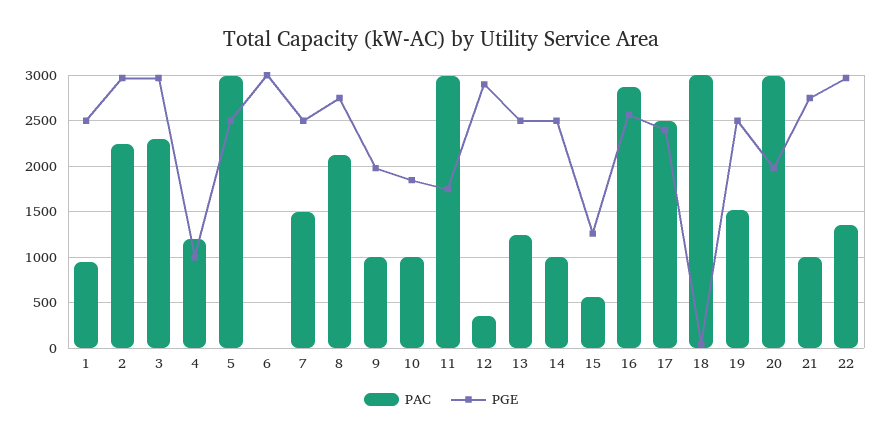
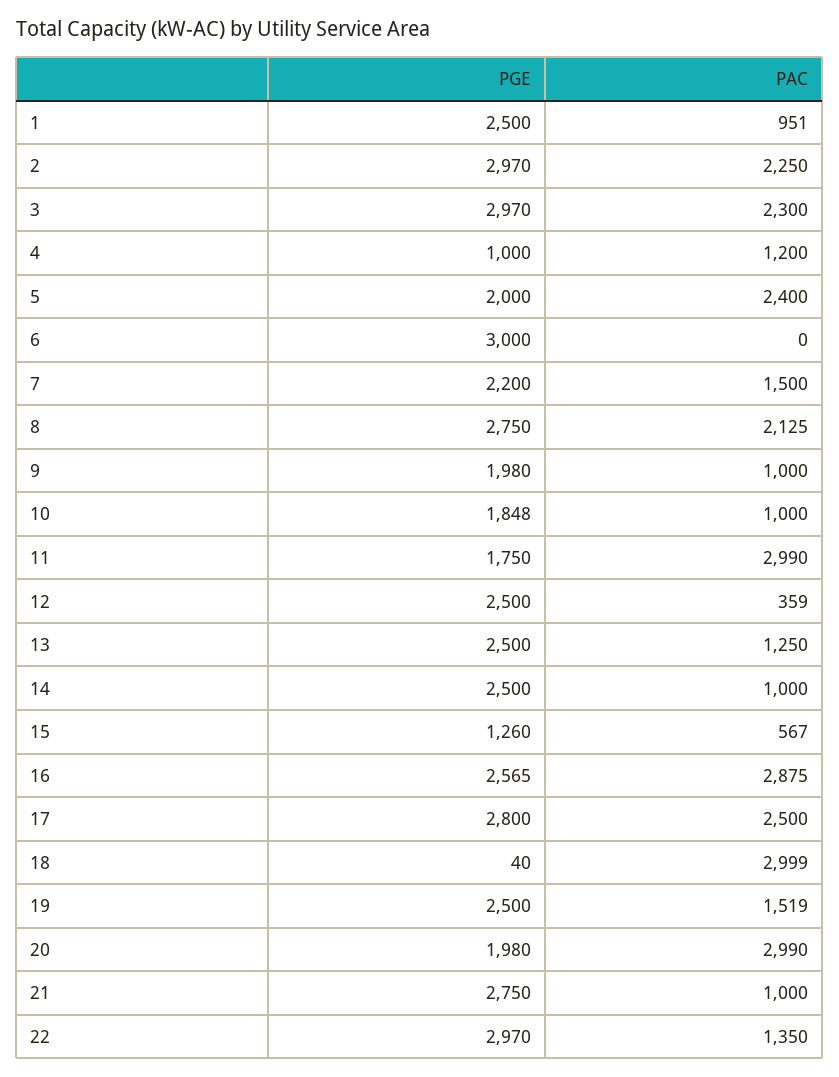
PAC, 5: 3000 -> 2400
PGE, 5: 2500 -> 2000
PGE, 7: 2500 -> 2200
PGE, 12: 2900 -> 2500
PGE, 17: 2400 -> 2800

